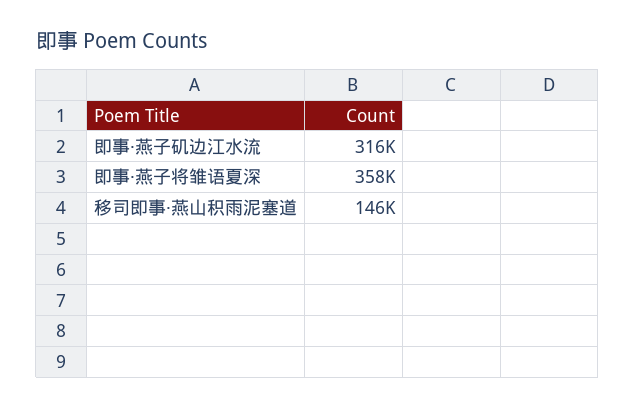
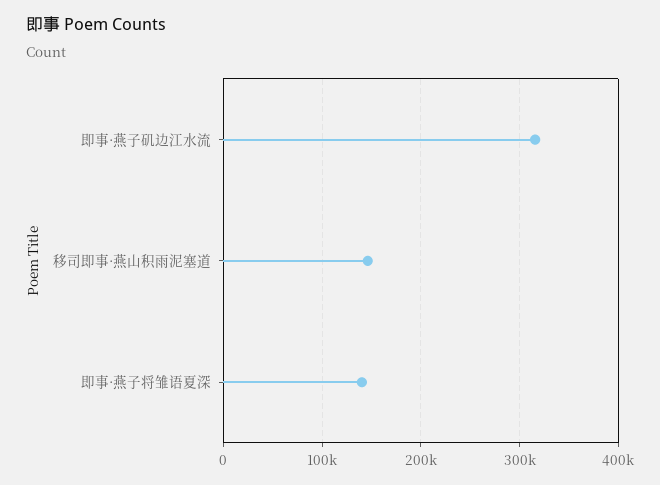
即事·燕子将雏语夏深: 358000 -> 140000

